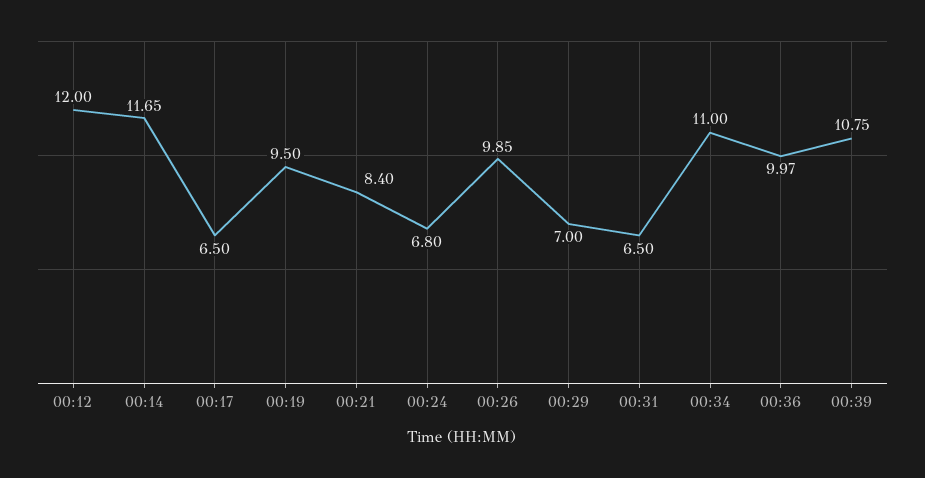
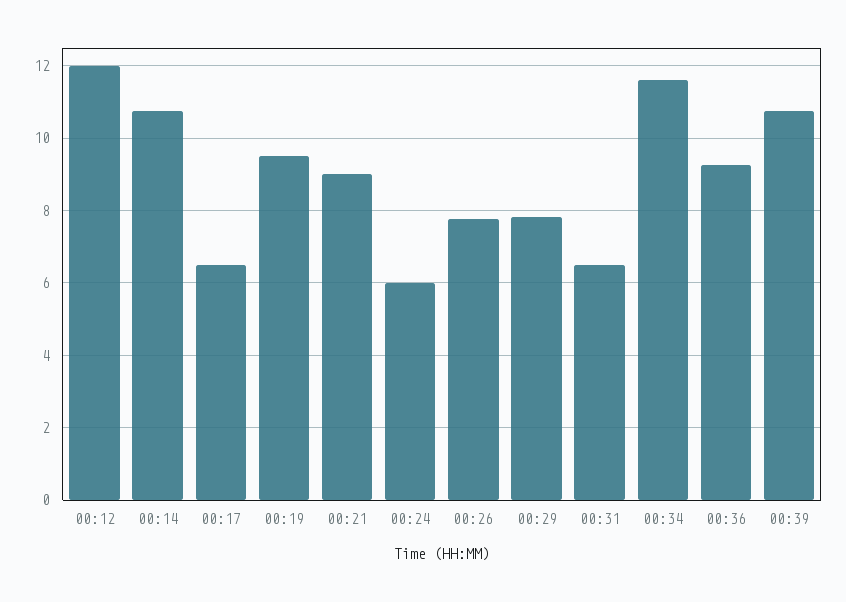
00:14: 11.65 -> 10.8
00:21: 8.4 -> 9
00:24: 6.8 -> 6
00:26: 9.85 -> 7.8
00:29: 7 -> 7.8
00:34: 11 -> 11.6
00:36: 9.97 -> 9.2

